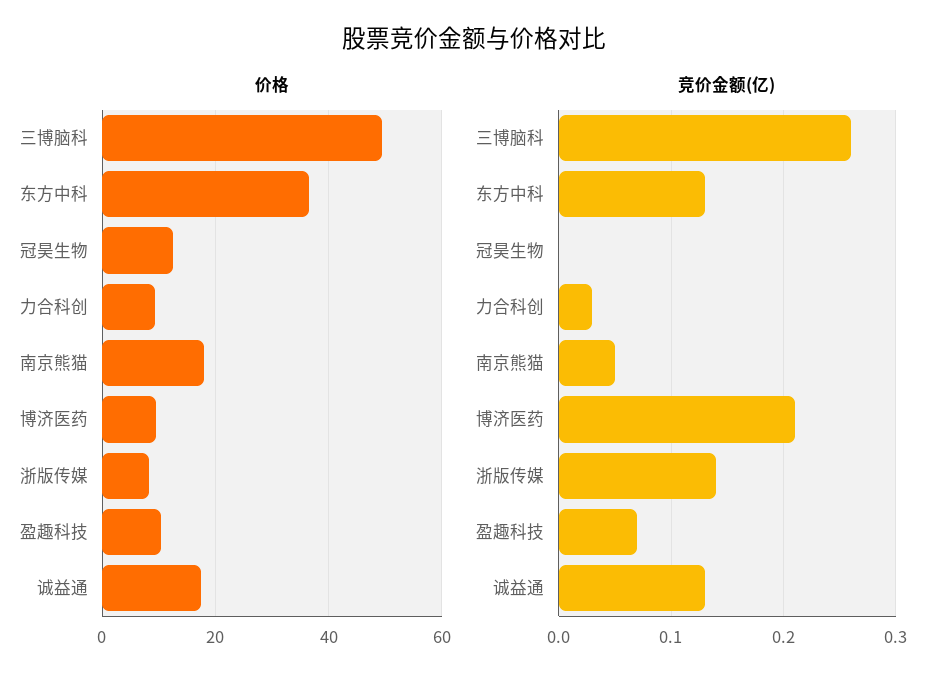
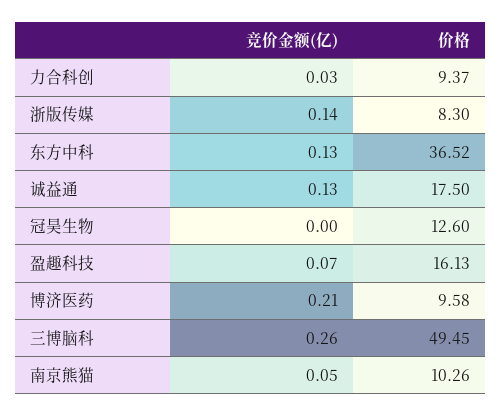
价格, 南京熊猫: 18 -> 10.26
价格, 盈趣科技: 10 -> 16.13

